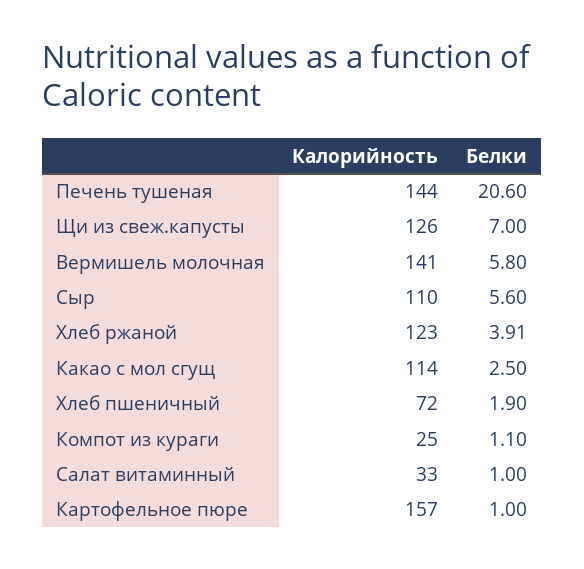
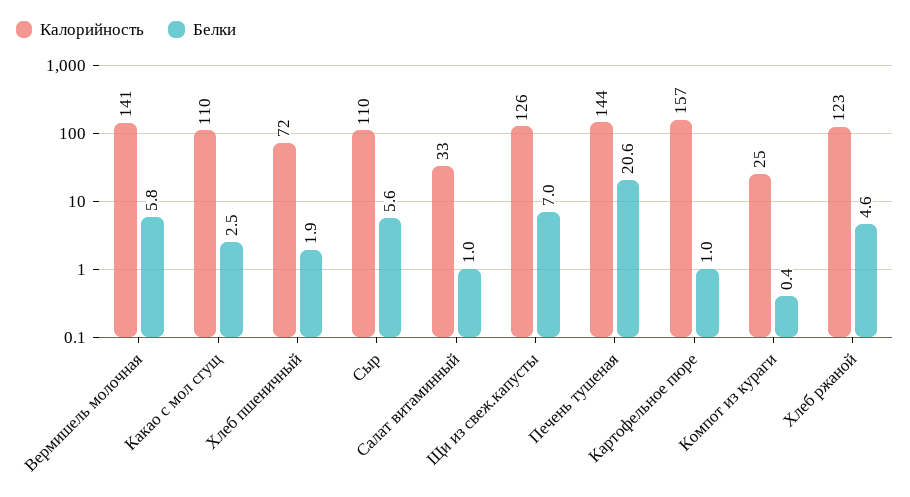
Белки, Хлеб ржаной: 3.91 -> 4.6
Калорийность, Какао с мол сгущ: 114 -> 110
Белки, Компот из кураги: 1.1 -> 0.4

